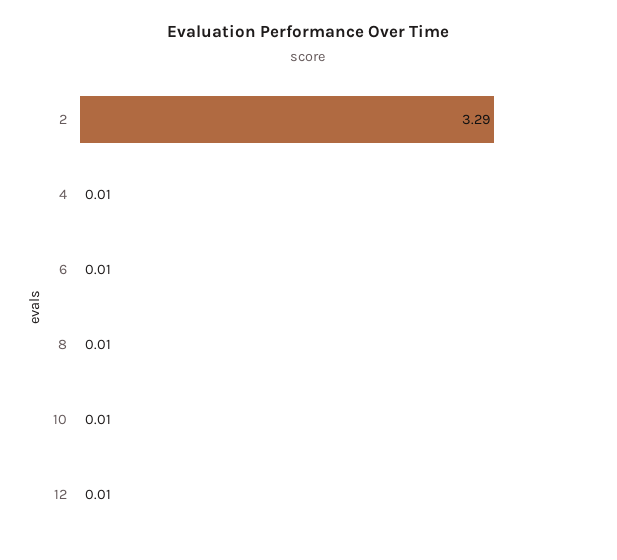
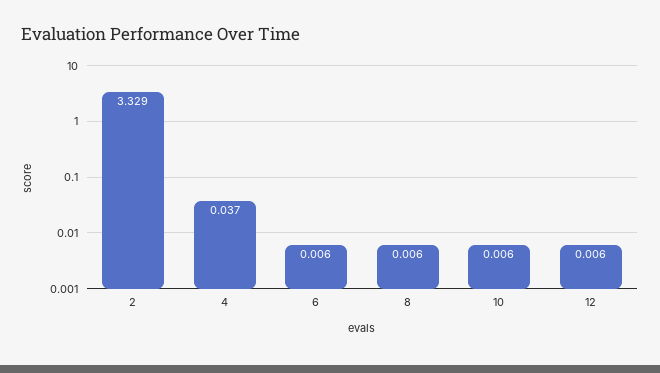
2: 3.29 -> 3.329
4: 0.01 -> 0.037

